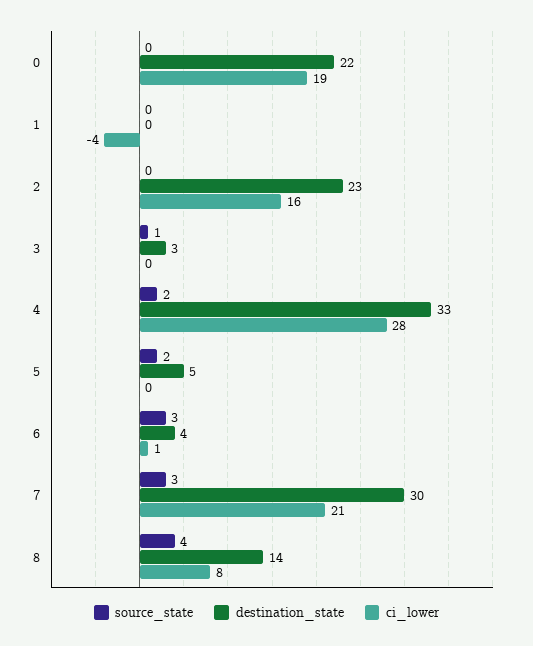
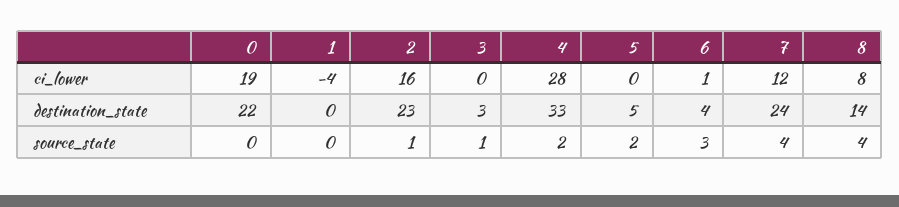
source_state, 2: 0 -> 1
source_state, 7: 3 -> 4
destination_state, 7: 30 -> 24
ci_lower, 7: 21 -> 12

